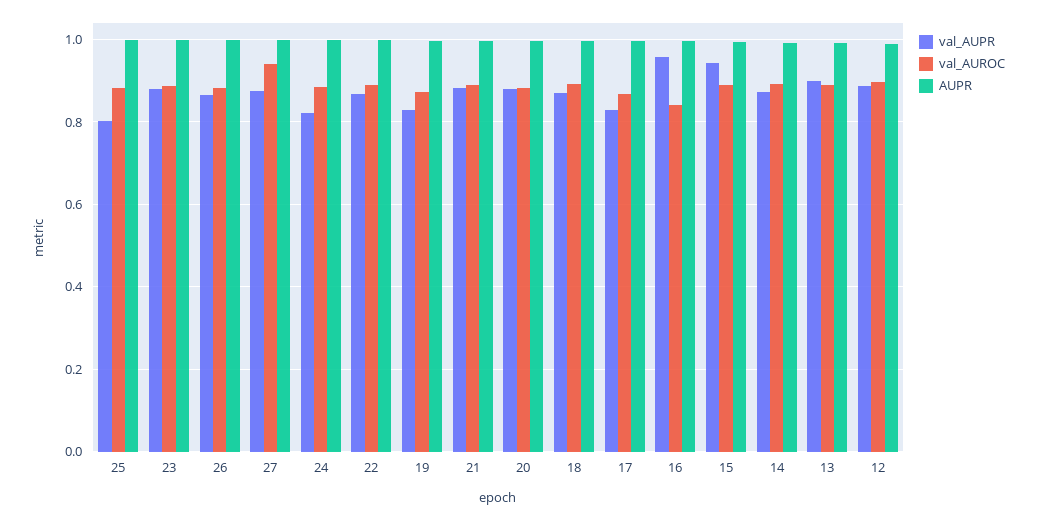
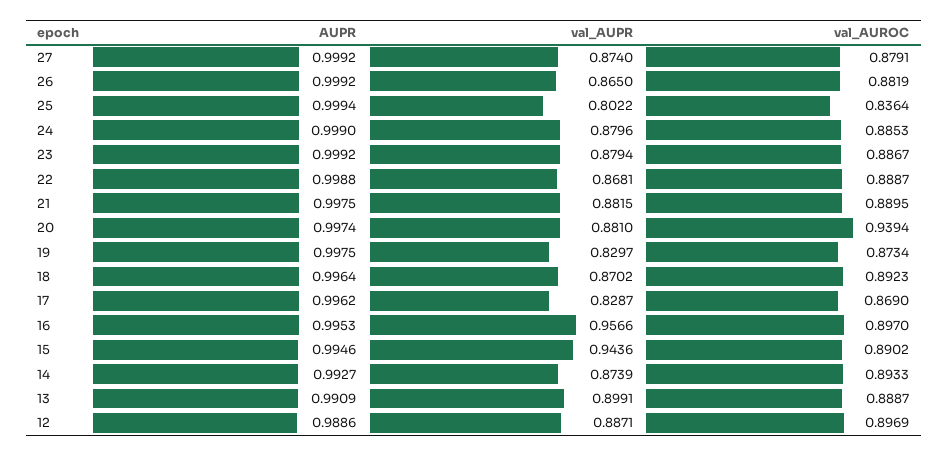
val_AUROC, 25: 0.88 -> 0.8364
val_AUROC, 27: 0.94 -> 0.8791
val_AUPR, 24: 0.82 -> 0.8796
val_AUROC, 20: 0.88 -> 0.9394
val_AUROC, 16: 0.84 -> 0.897

